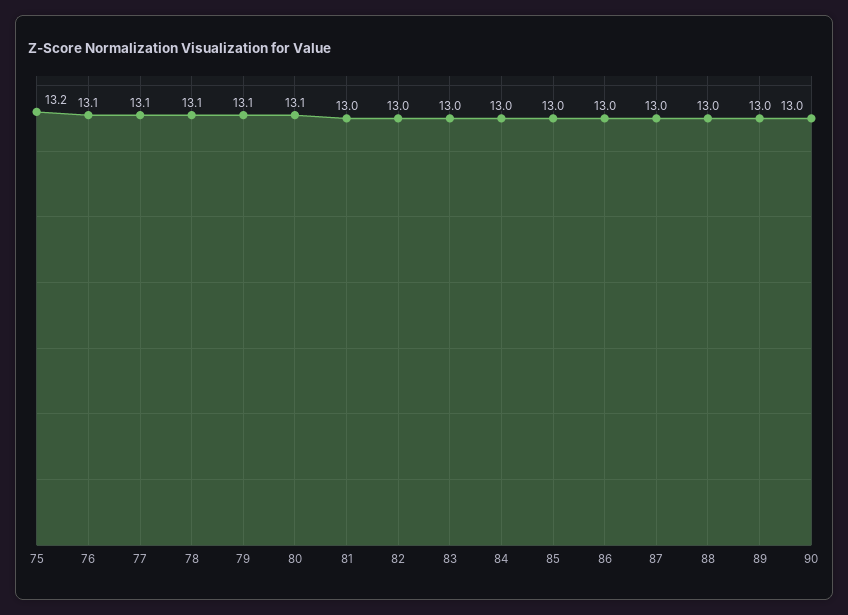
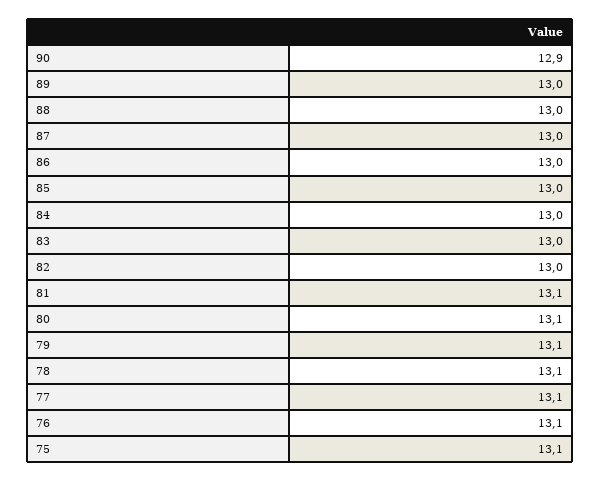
75: 13.2 -> 13.1
81: 13 -> 13.1
90: 13 -> 12.9

